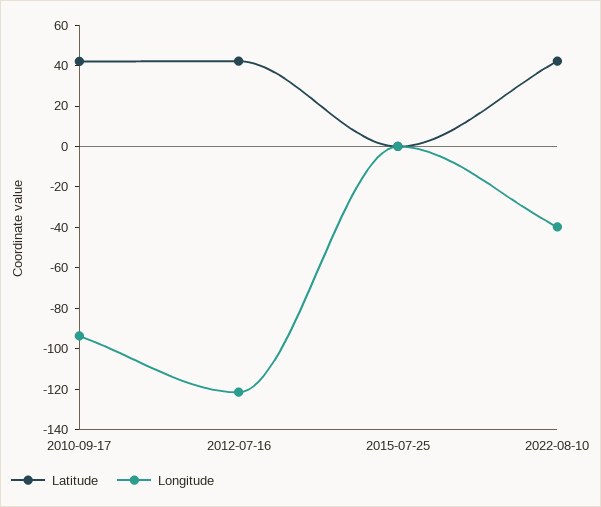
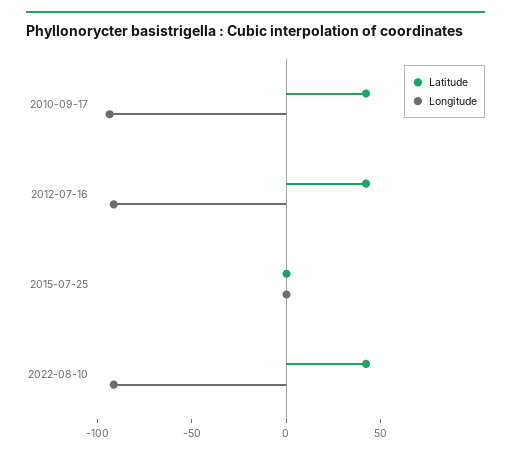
Longitude, 2012-07-16: -120 -> -90
Longitude, 2022-08-10: -40 -> -90

